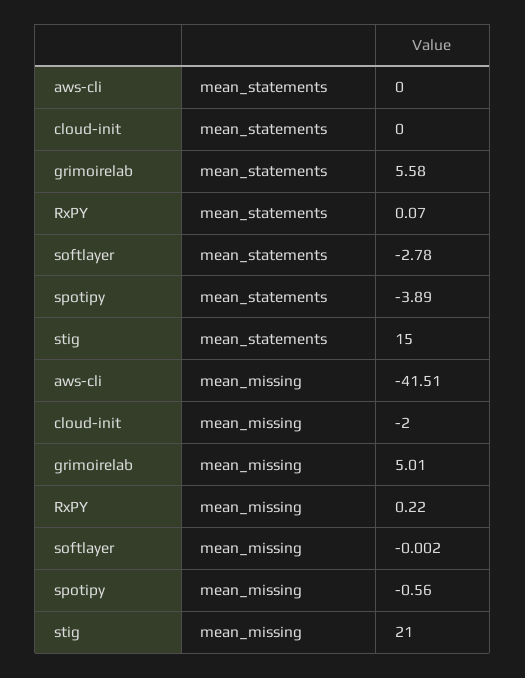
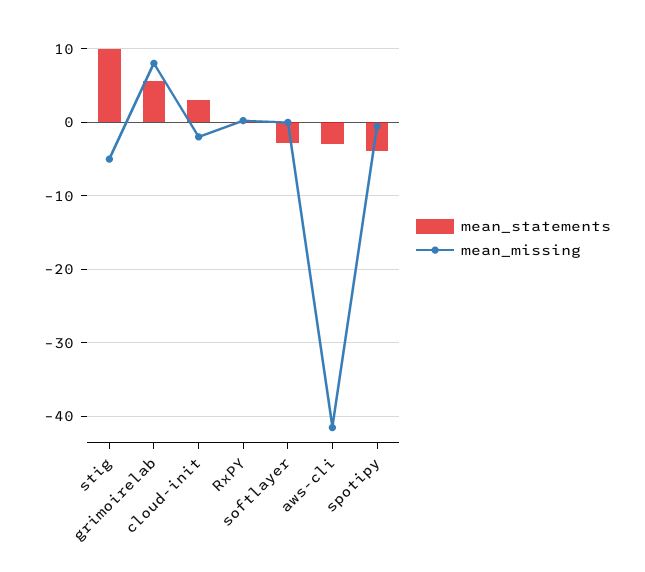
mean_statements, aws-cli: 0 -> -3
mean_statements, cloud-init: 0 -> 3
mean_statements, stig: 15 -> 10
mean_missing, grimoirelab: 5.01 -> 8
mean_missing, stig: 21 -> -5

